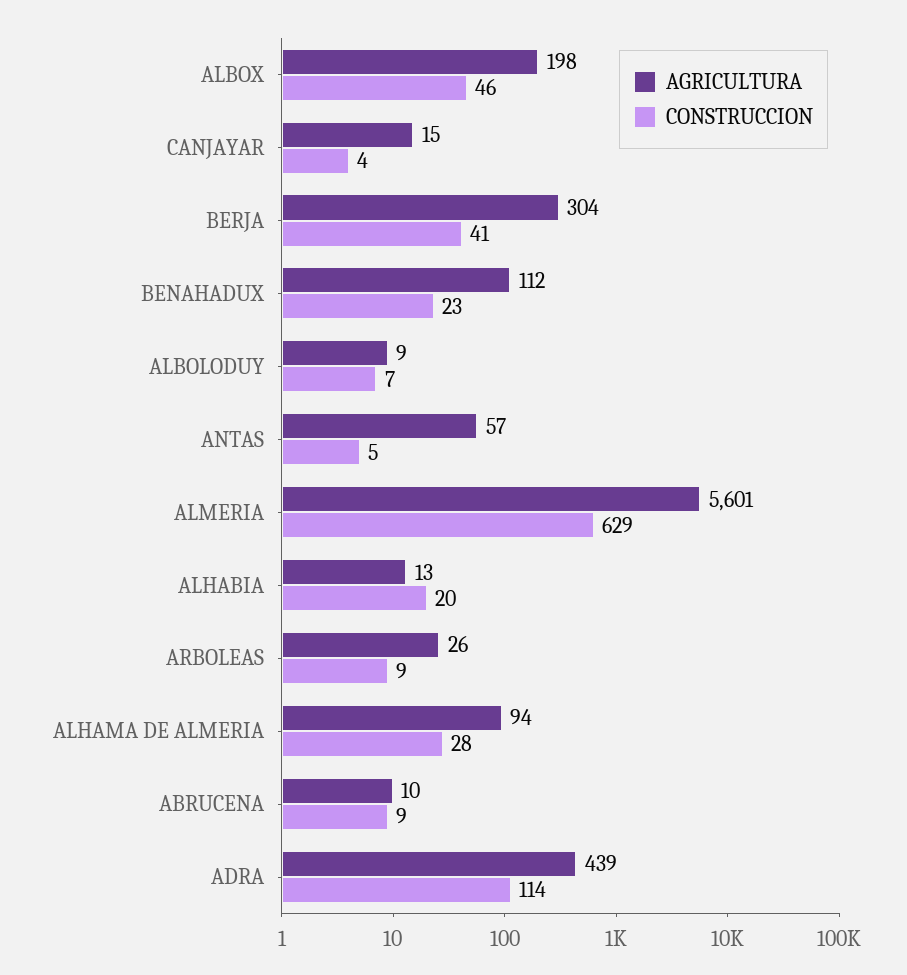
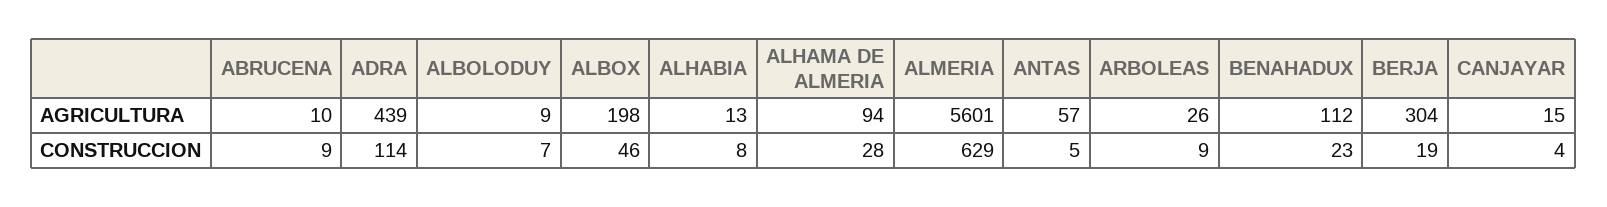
CONSTRUCCION, BERJA: 41 -> 19
CONSTRUCCION, ALHABIA: 20 -> 8

